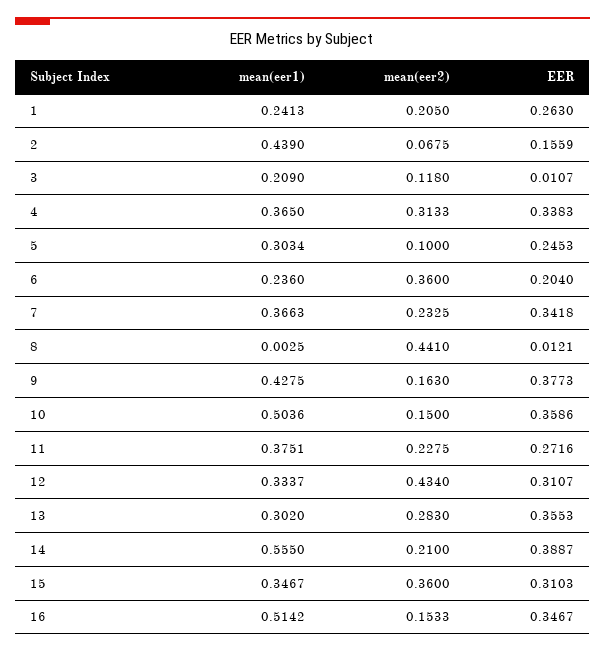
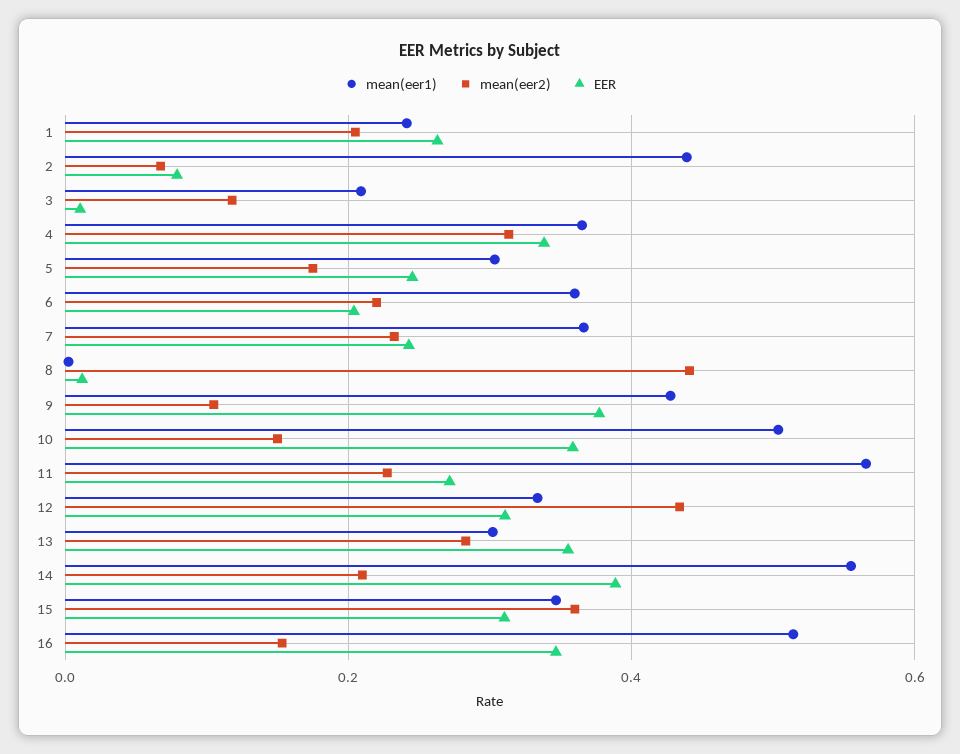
EER, 2: 0.1559 -> 0.08
mean(eer2), 5: 0.1 -> 0.18
mean(eer1), 6: 0.236 -> 0.36
mean(eer2), 6: 0.36 -> 0.22
EER, 7: 0.3418 -> 0.24
mean(eer2), 9: 0.163 -> 0.1
mean(eer1), 11: 0.3751 -> 0.56

